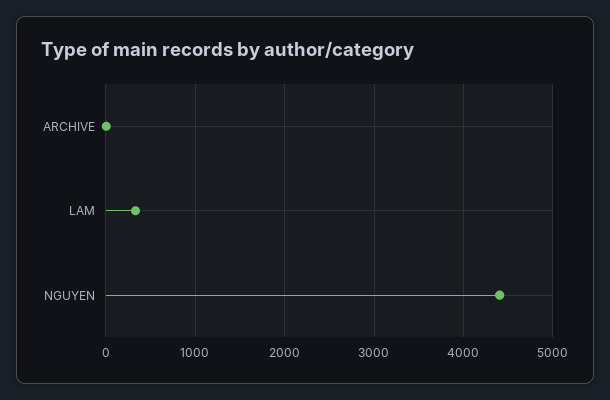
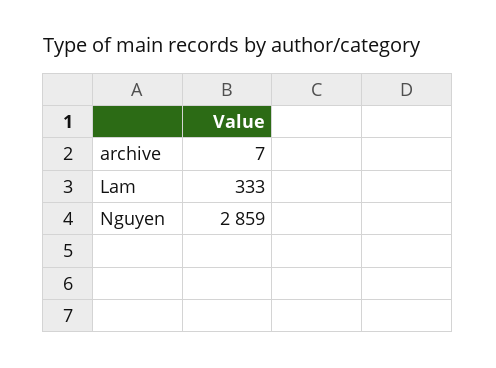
NGUYEN: 4400 -> 2859

